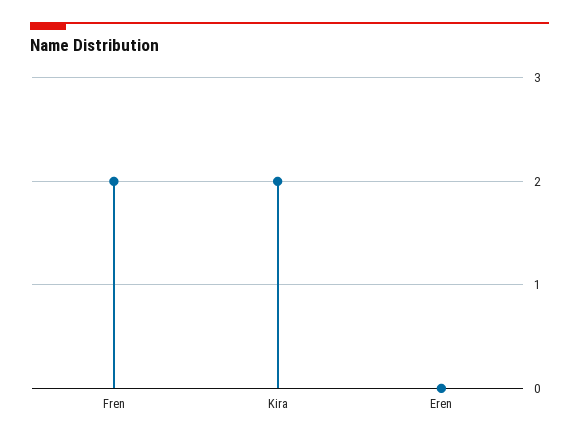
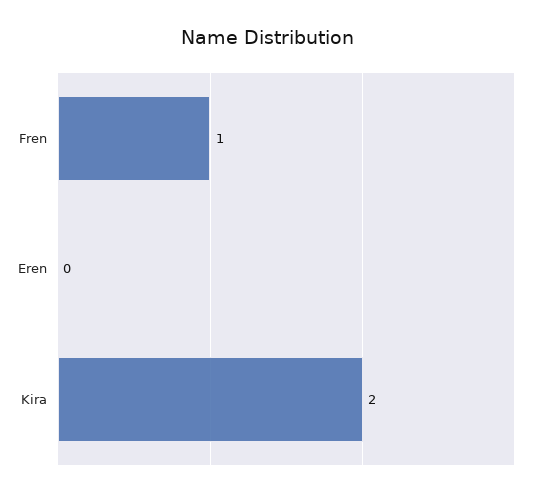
Fren: 2 -> 1

